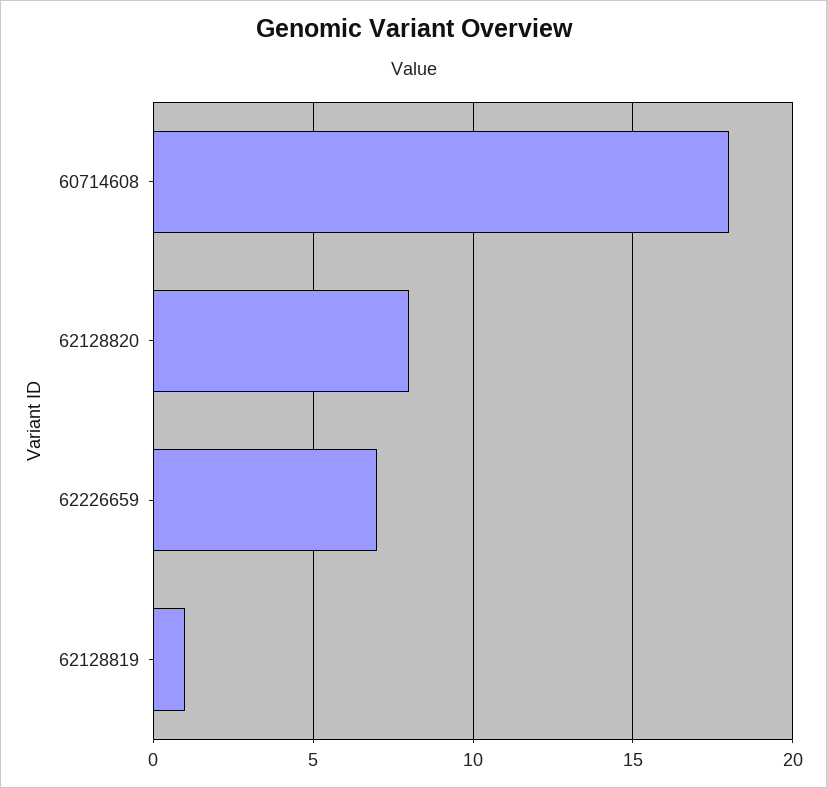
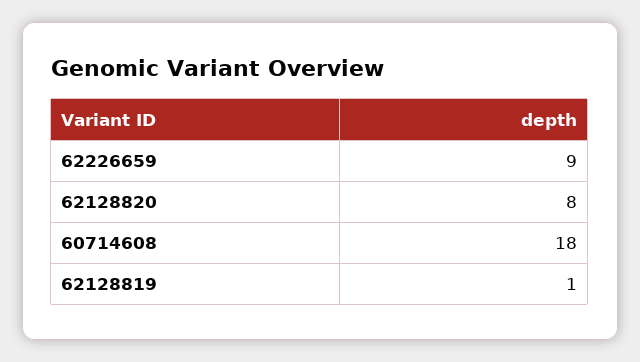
62226659: 7 -> 9

